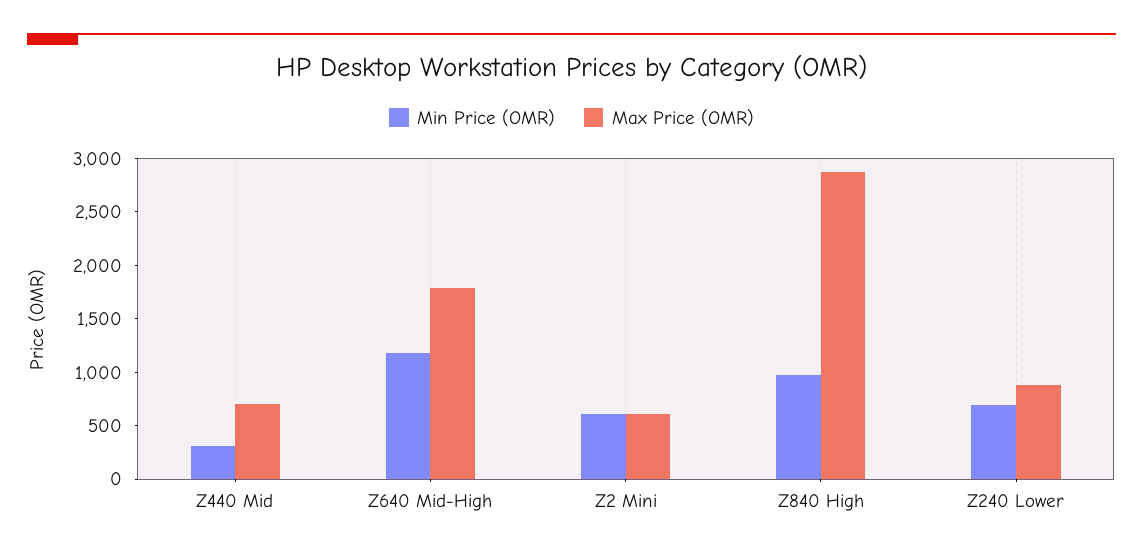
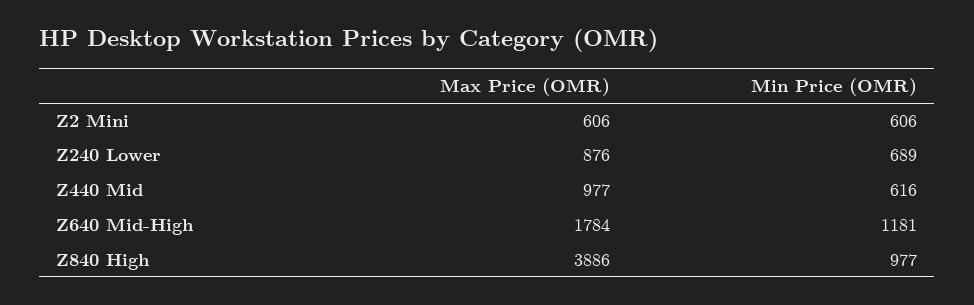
Min Price (OMR), Z440 Mid: 300 -> 616
Max Price (OMR), Z440 Mid: 700 -> 977
Max Price (OMR), Z840 High: 2900 -> 3886

